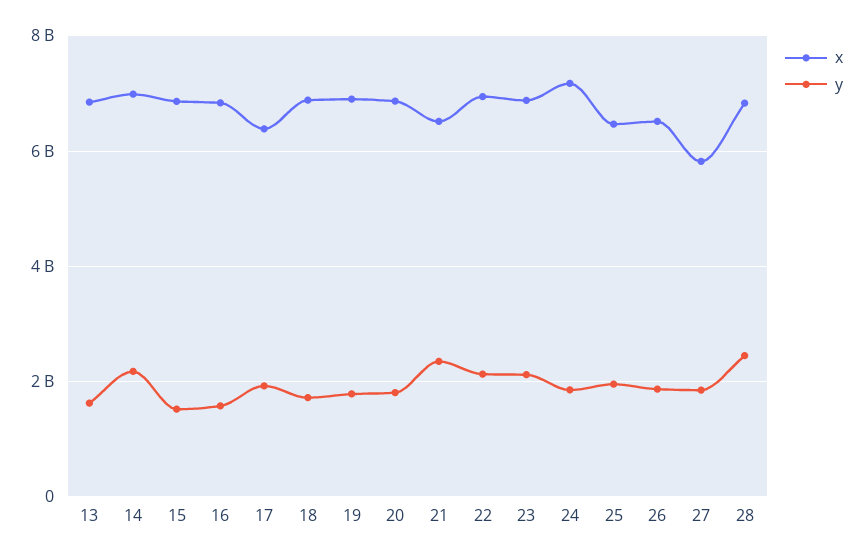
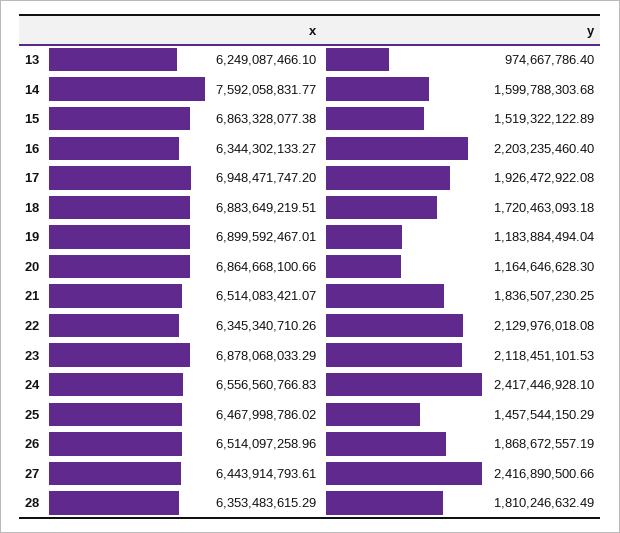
x, 13: 6800000000 -> 6249087466.1
y, 13: 1600000000 -> 974667786.4
x, 14: 7000000000 -> 7592058831.77
y, 14: 2200000000 -> 1599788303.68
x, 16: 6800000000 -> 6344302133.27
y, 16: 1600000000 -> 2203235460.4
x, 17: 6400000000 -> 6948471747.2
y, 19: 1800000000 -> 1183884494.04
y, 20: 1800000000 -> 1164646628.3
y, 21: 2400000000 -> 1836507230.25
x, 22: 7000000000 -> 6345340710.26
x, 24: 7200000000 -> 6556560766.83
y, 24: 1800000000 -> 2417446928.1
y, 25: 2000000000 -> 1457544150.29
x, 27: 5800000000 -> 6443914793.61
y, 27: 1800000000 -> 2416890500.66
x, 28: 6800000000 -> 6353483615.29
y, 28: 2400000000 -> 1810246632.49

